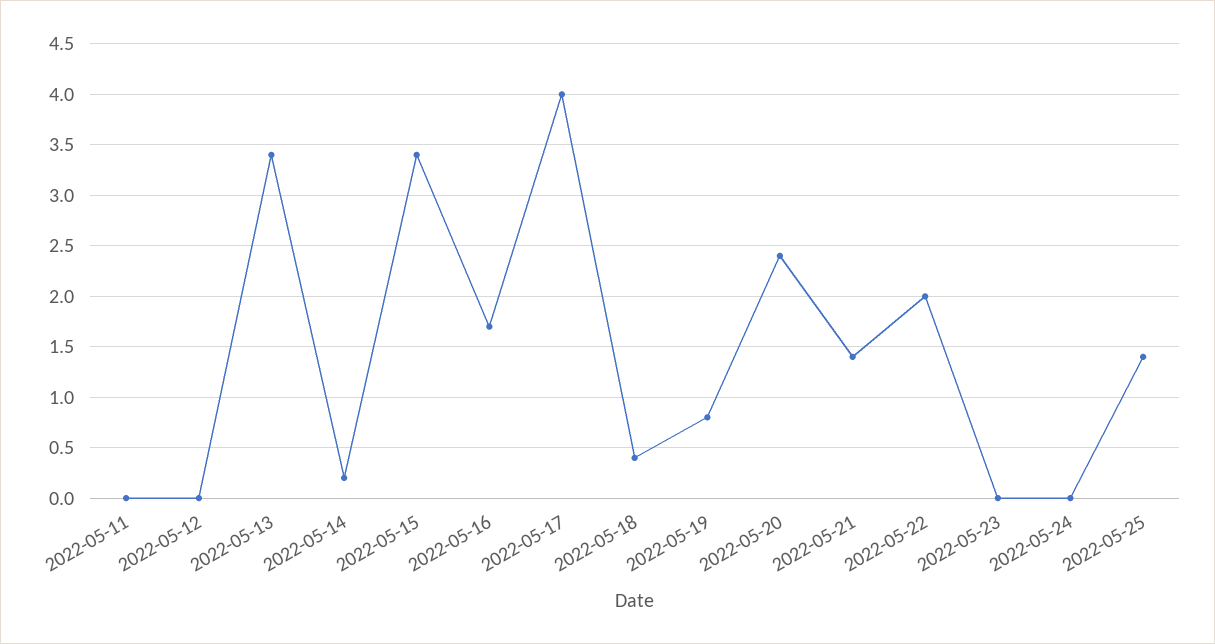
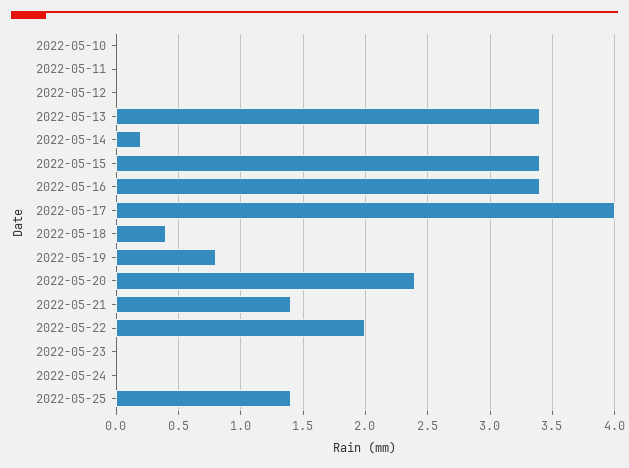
2022-05-16: 1.7 -> 3.4
2022-05-10: none -> 0

